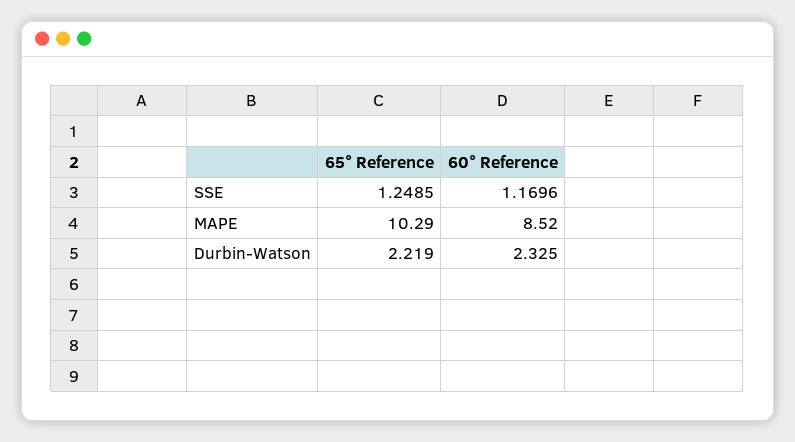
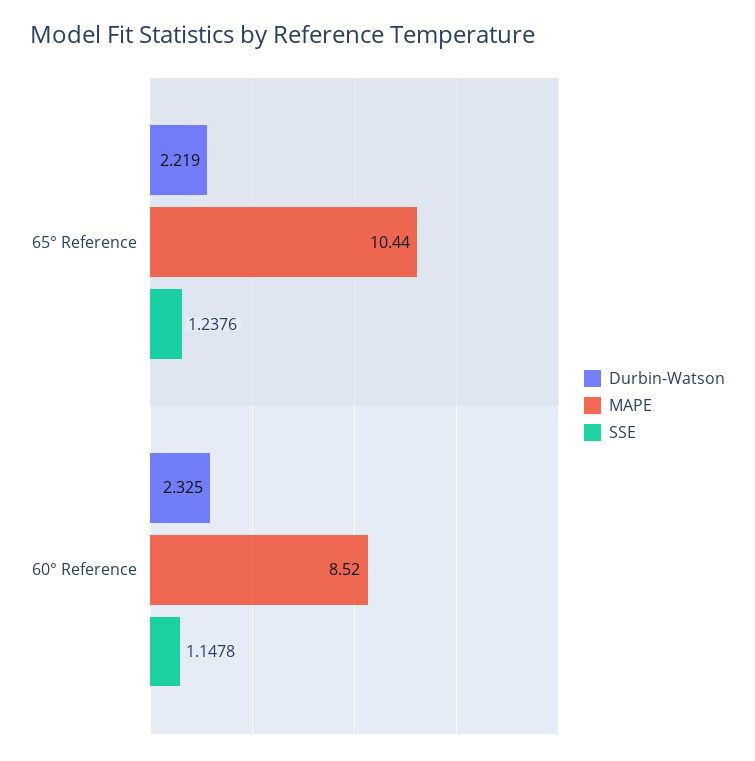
SSE, 65° Reference: 1.2485 -> 1.2376
SSE, 60° Reference: 1.1696 -> 1.1478
MAPE, 65° Reference: 10.29 -> 10.44

